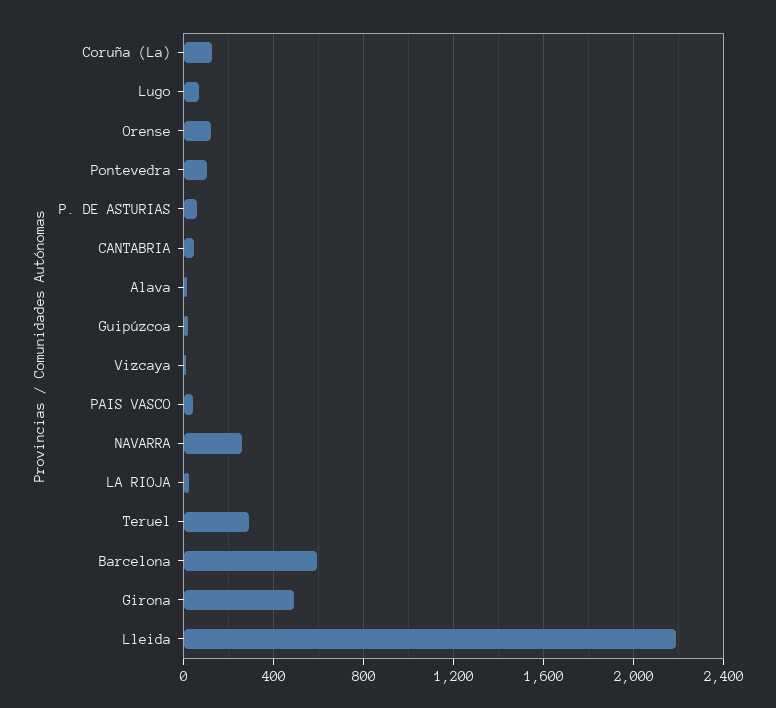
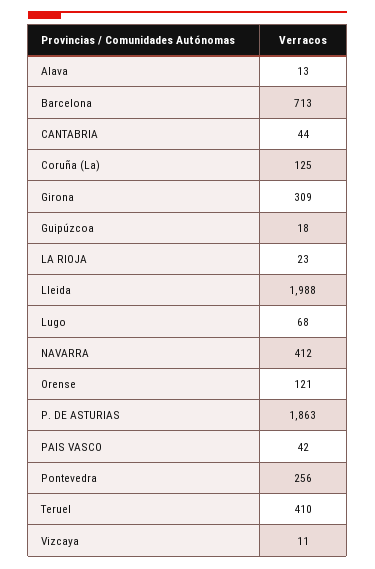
Pontevedra: 100 -> 256
P. DE ASTURIAS: 50 -> 1863
NAVARRA: 250 -> 412
Teruel: 300 -> 410
Barcelona: 600 -> 713
Girona: 500 -> 309
Lleida: 2200 -> 1988

